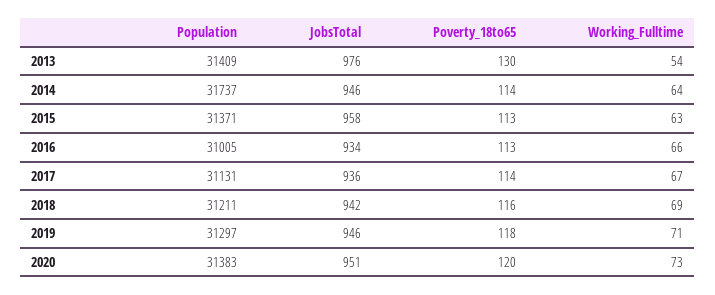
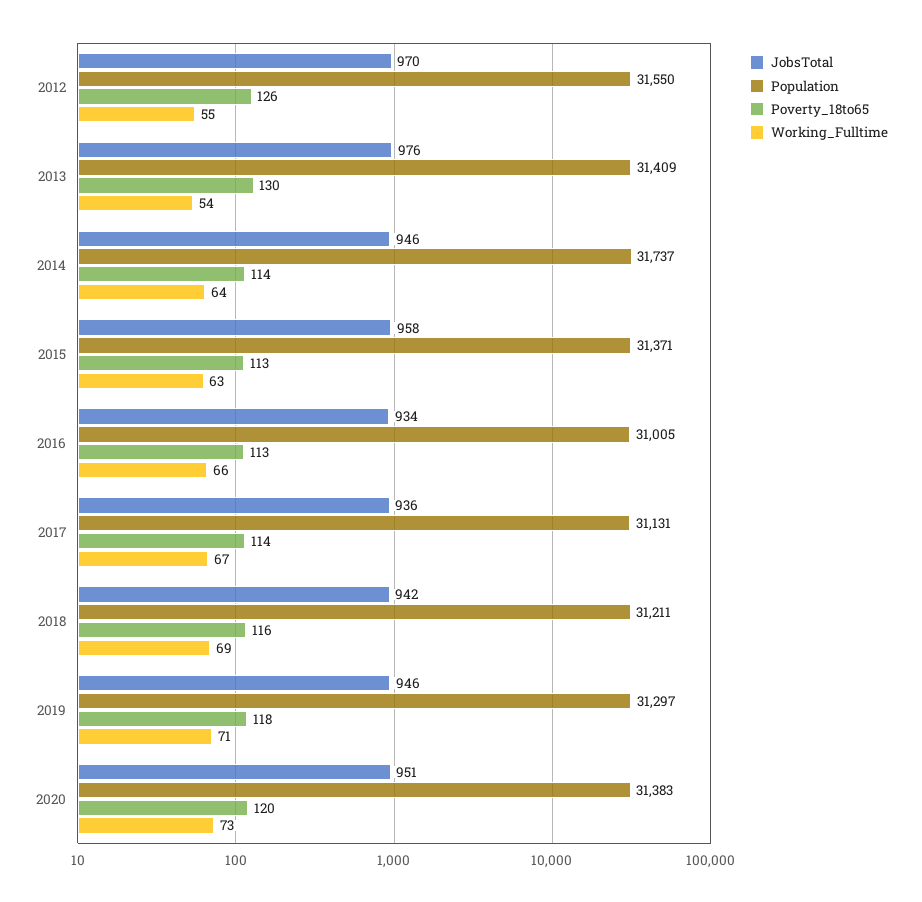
JobsTotal, 2012: none -> 970
Population, 2012: none -> 31550
Poverty_18to65, 2012: none -> 126
Working_Fulltime, 2012: none -> 55

